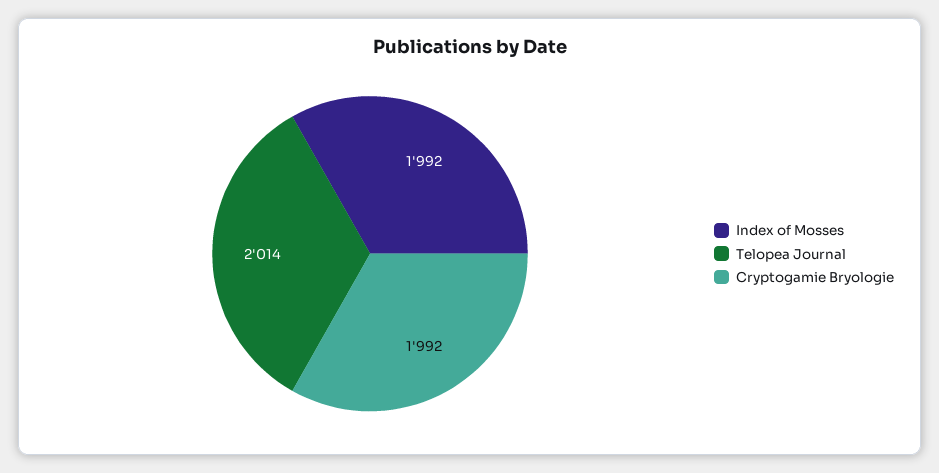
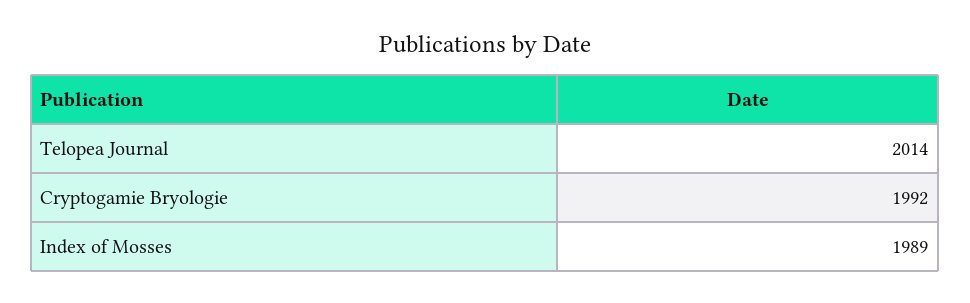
Index of Mosses: 1992 -> 1989

